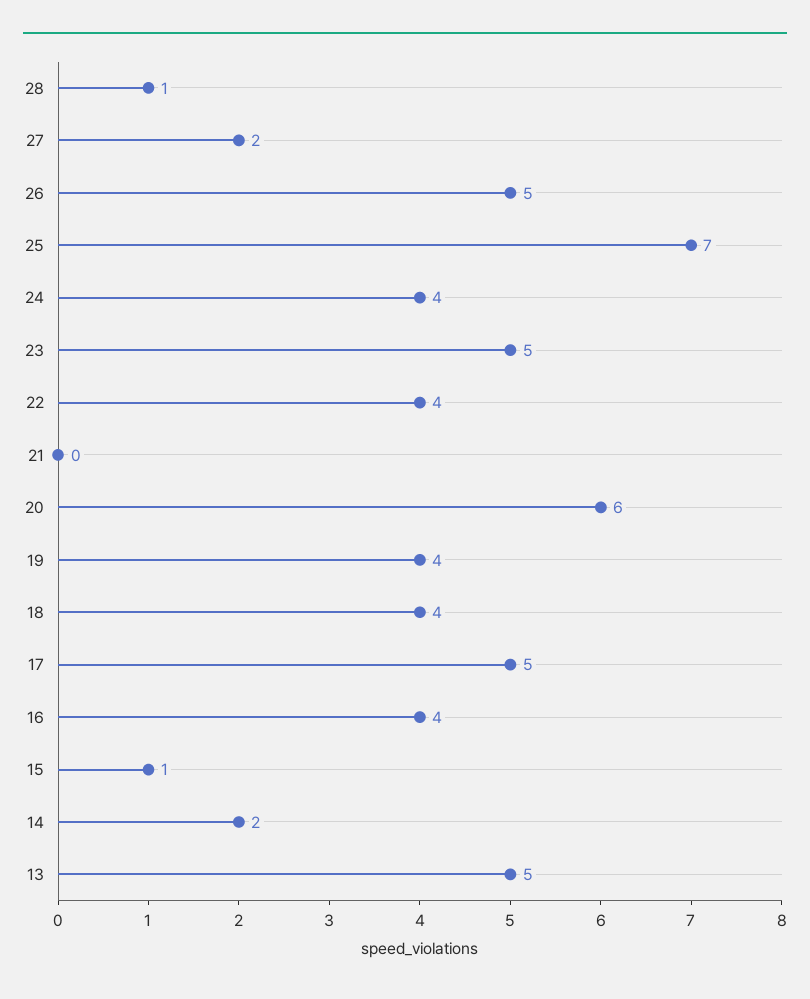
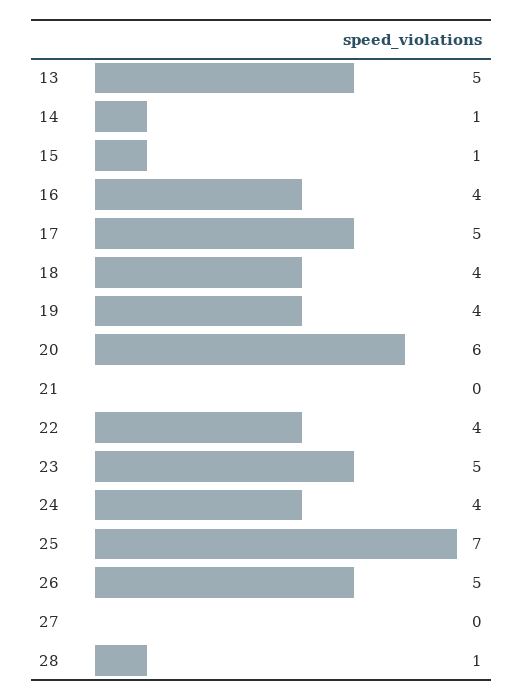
27: 2 -> 0
14: 2 -> 1

